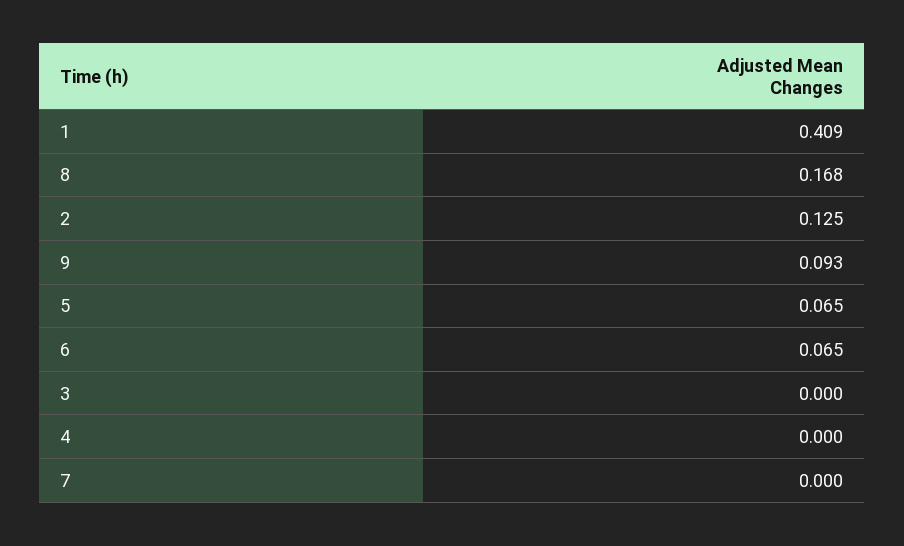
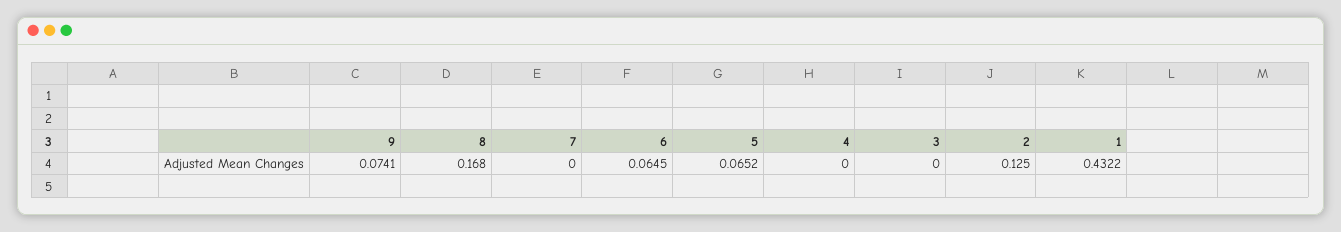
1: 0.409 -> 0.4322
9: 0.093 -> 0.0741

